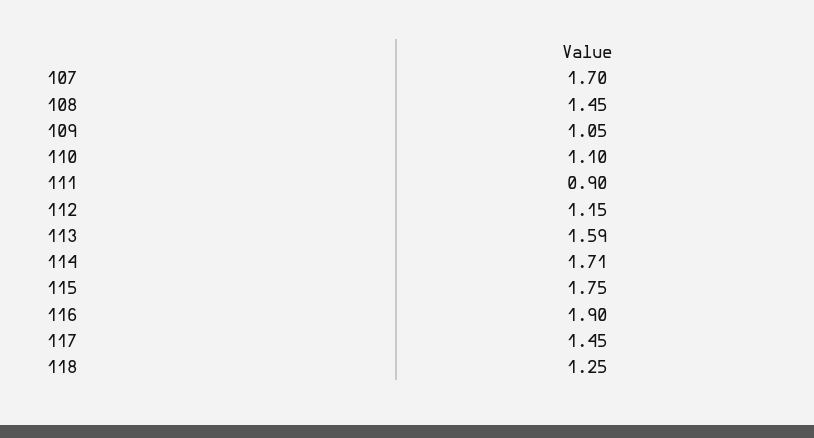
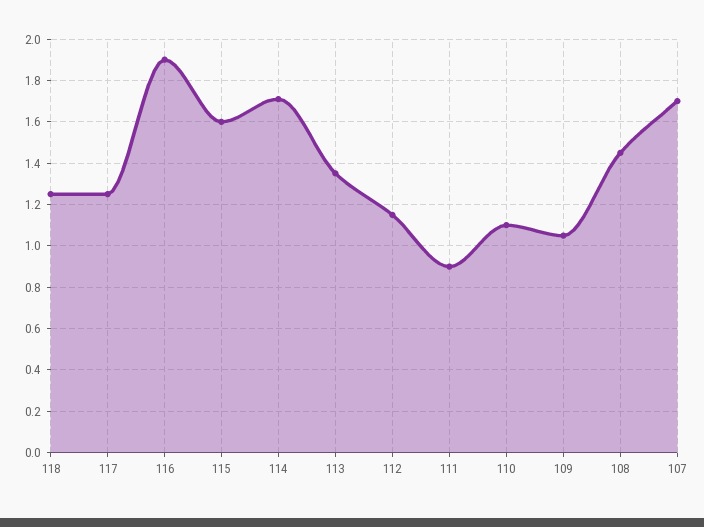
113: 1.59 -> 1.35
115: 1.75 -> 1.6
117: 1.45 -> 1.25

